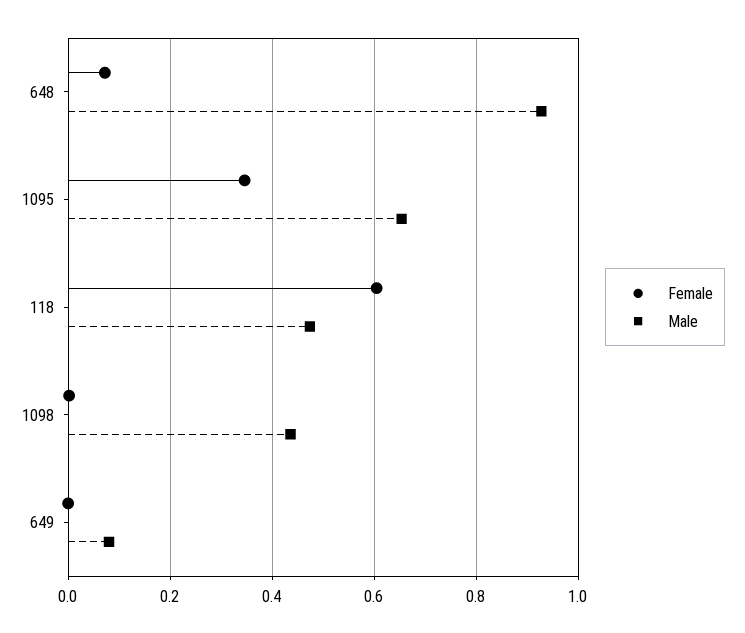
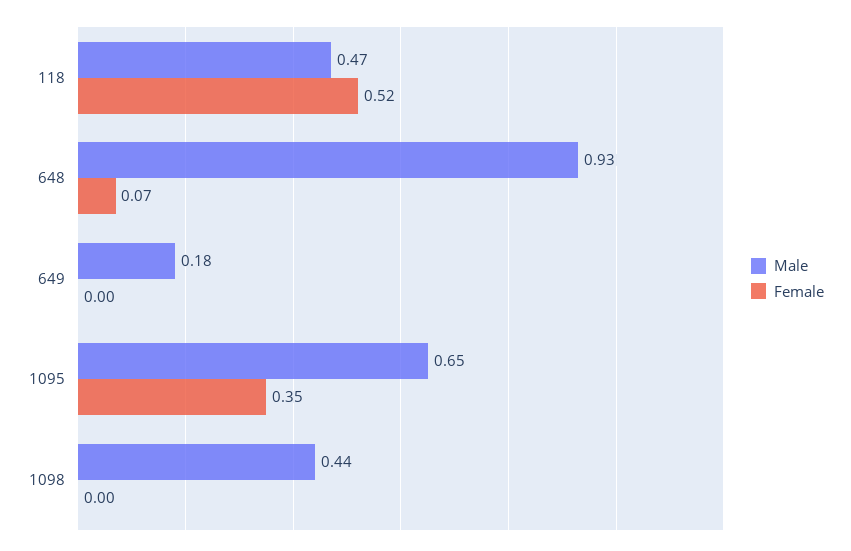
Female, 118: 0.6 -> 0.52
Male, 649: 0.08 -> 0.18

